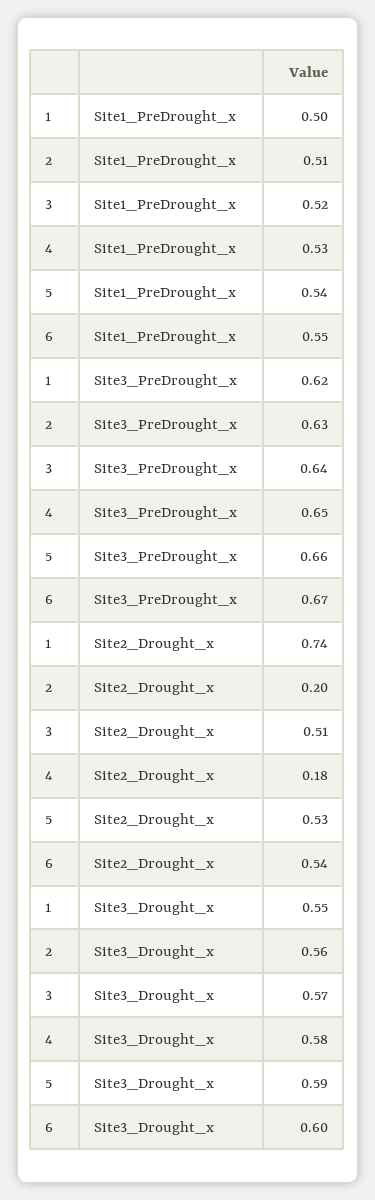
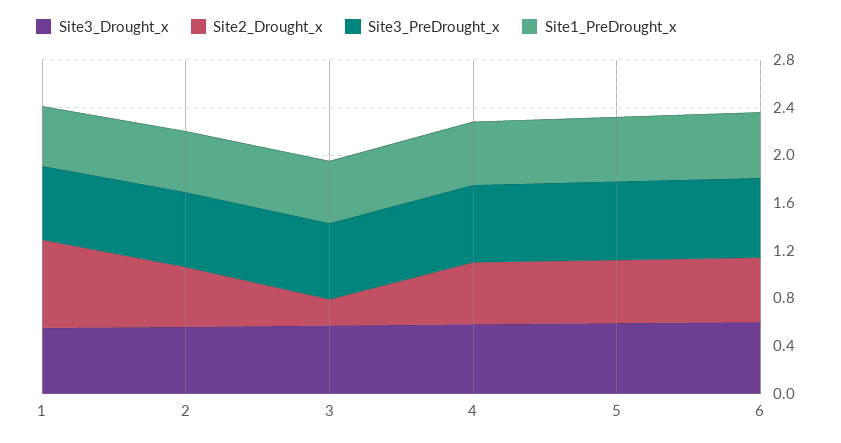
Site2_Drought_x, 2: 0.2 -> 0.5
Site2_Drought_x, 3: 0.51 -> 0.2
Site2_Drought_x, 4: 0.18 -> 0.5

